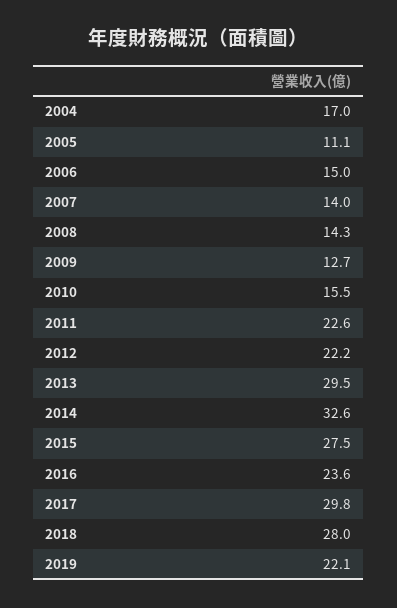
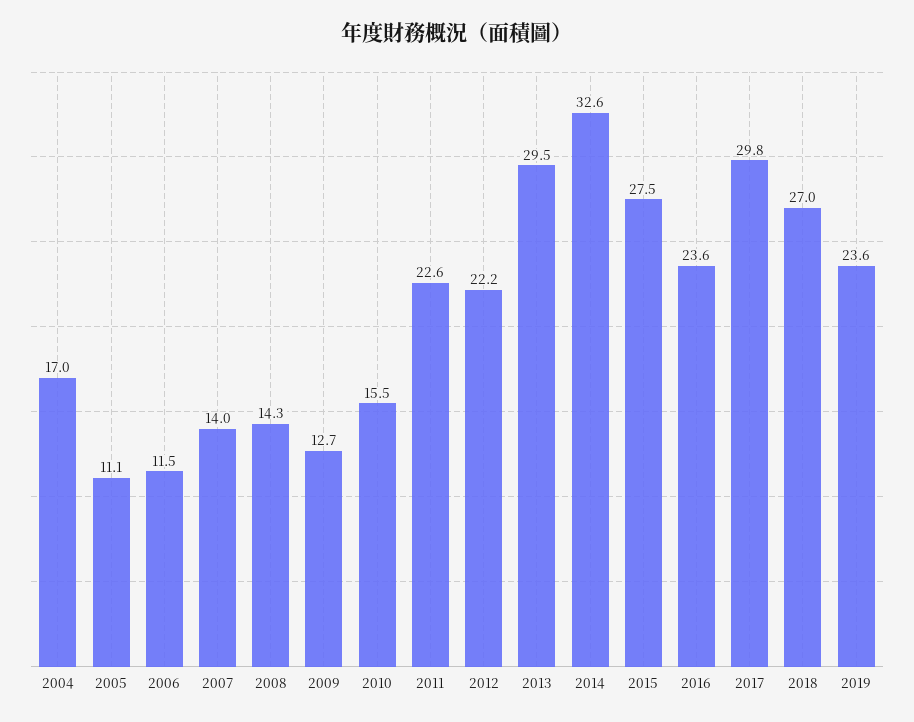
2006: 15 -> 11.5
2018: 28 -> 27
2019: 22.1 -> 23.6

